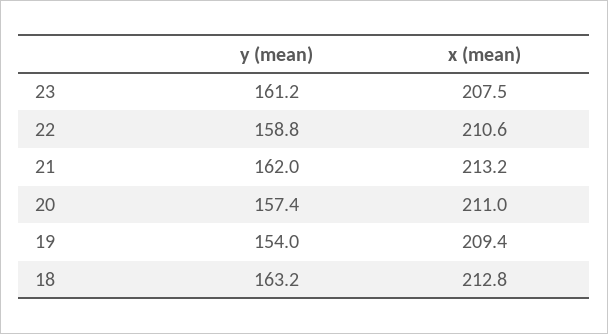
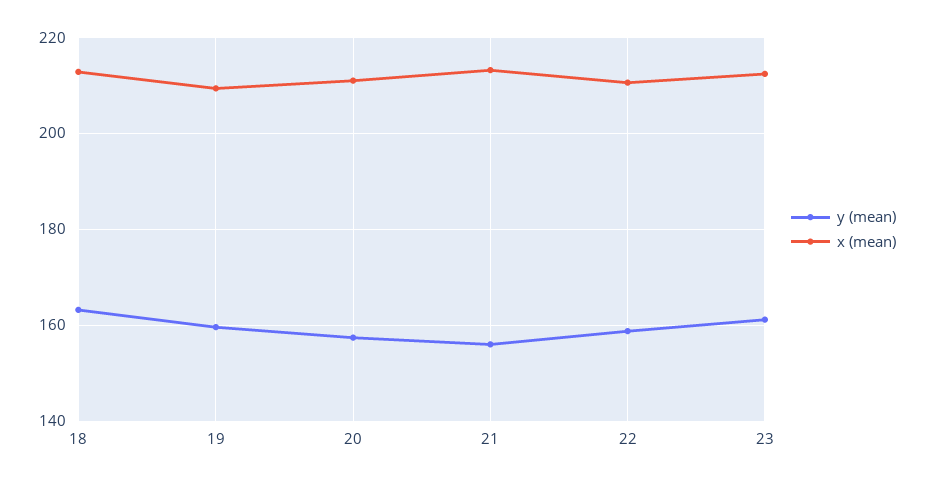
x (mean), 23: 207.5 -> 212
y (mean), 21: 162 -> 156
y (mean), 19: 154 -> 160

